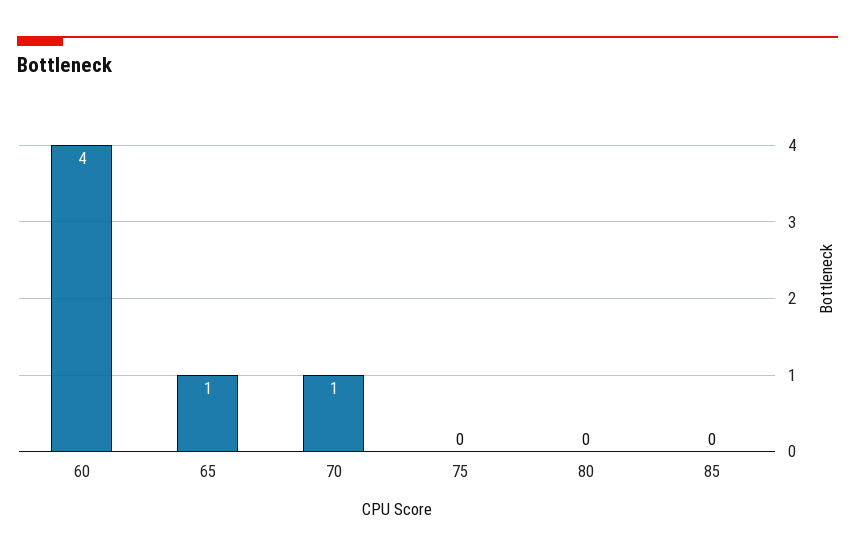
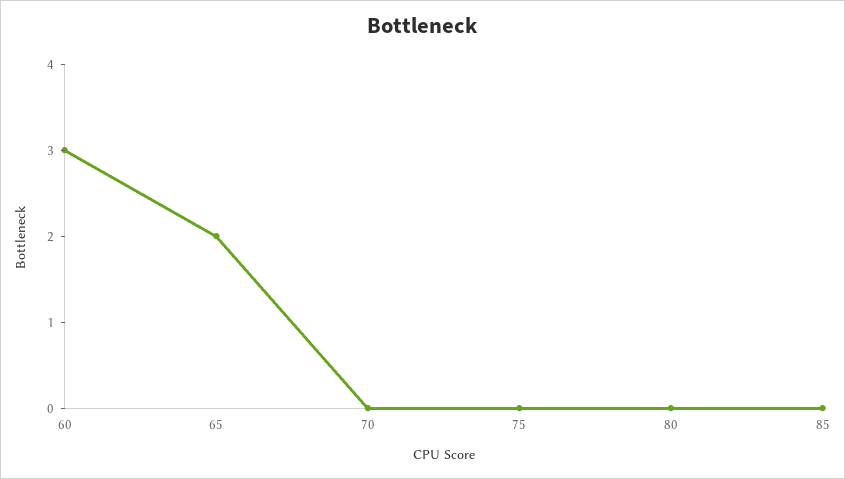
60: 4 -> 3
65: 1 -> 2
70: 1 -> 0

